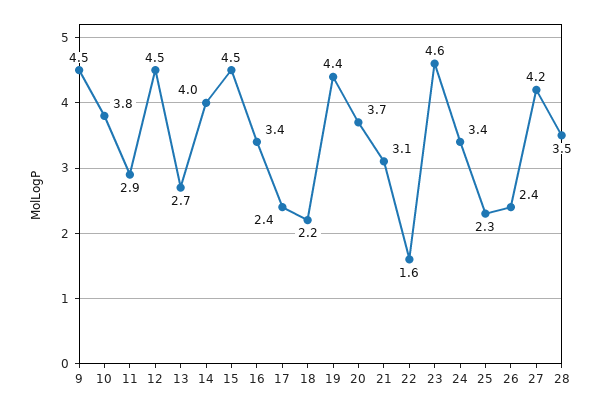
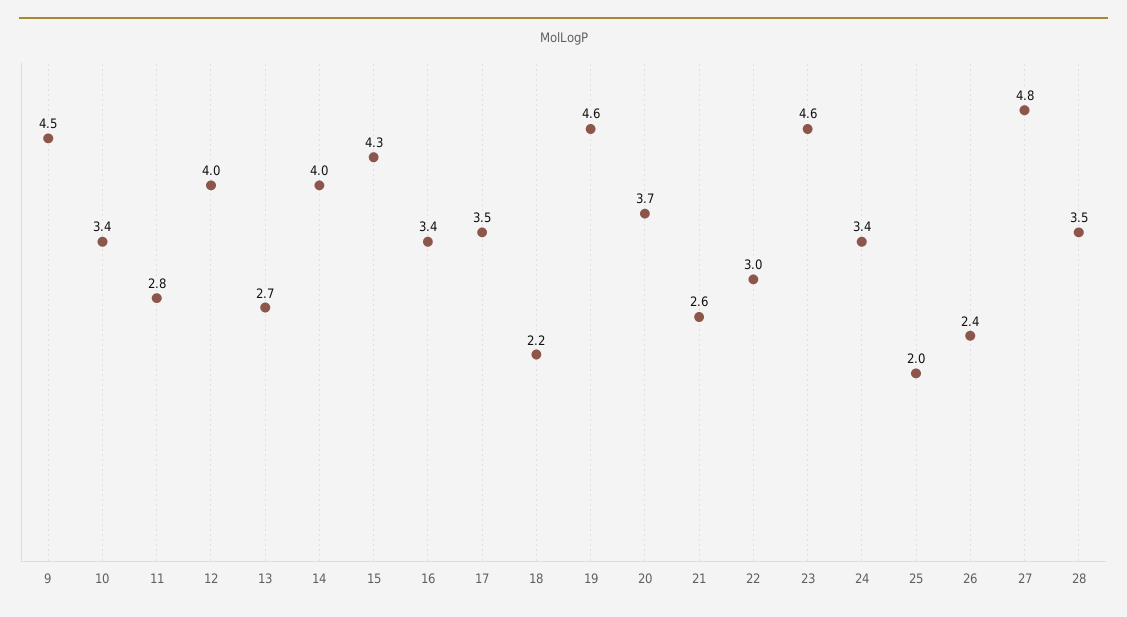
10: 3.8 -> 3.4
11: 2.9 -> 2.8
12: 4.5 -> 4
15: 4.5 -> 4.3
17: 2.4 -> 3.5
19: 4.4 -> 4.6
21: 3.1 -> 2.6
22: 1.6 -> 3
25: 2.3 -> 2
27: 4.2 -> 4.8

